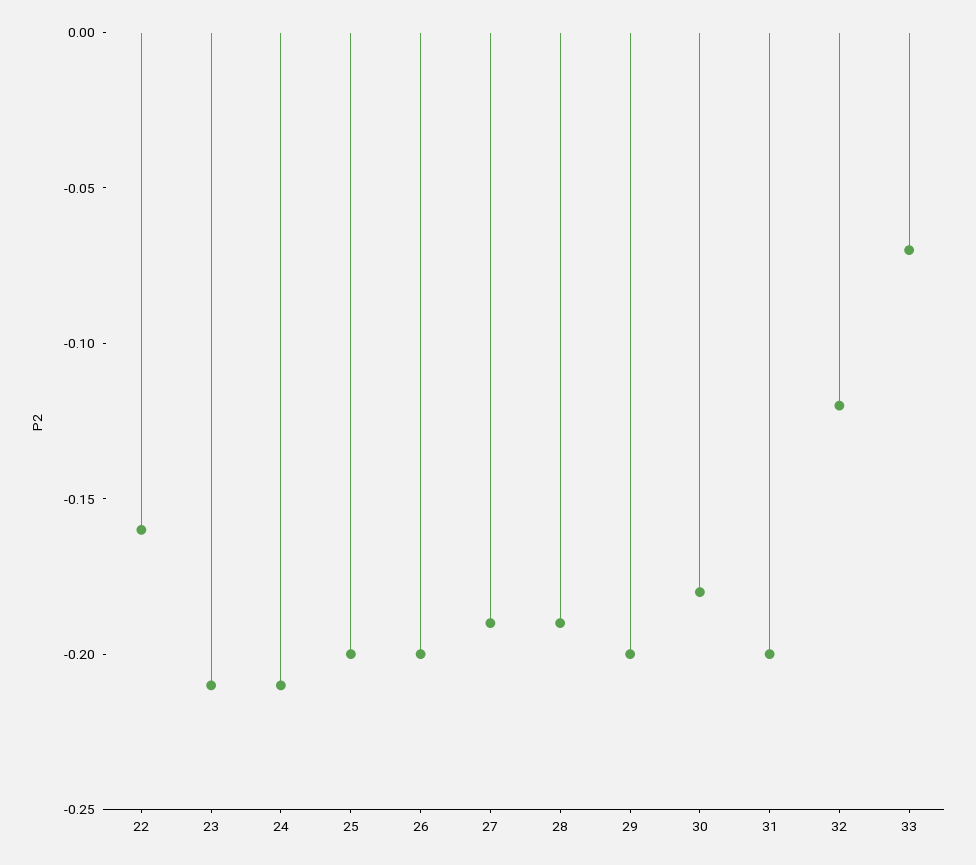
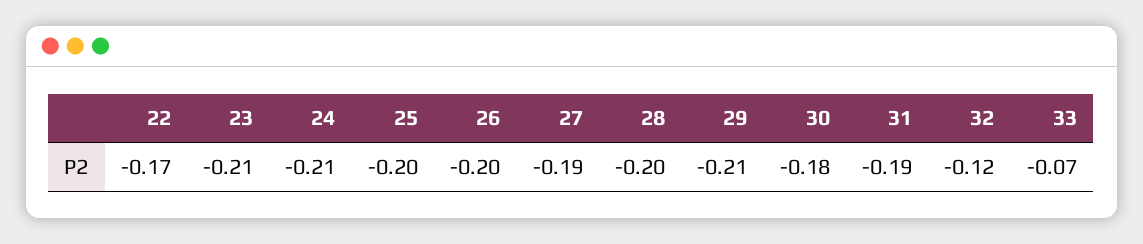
22: -0.16 -> -0.17
28: -0.19 -> -0.2
29: -0.2 -> -0.21
31: -0.2 -> -0.19

